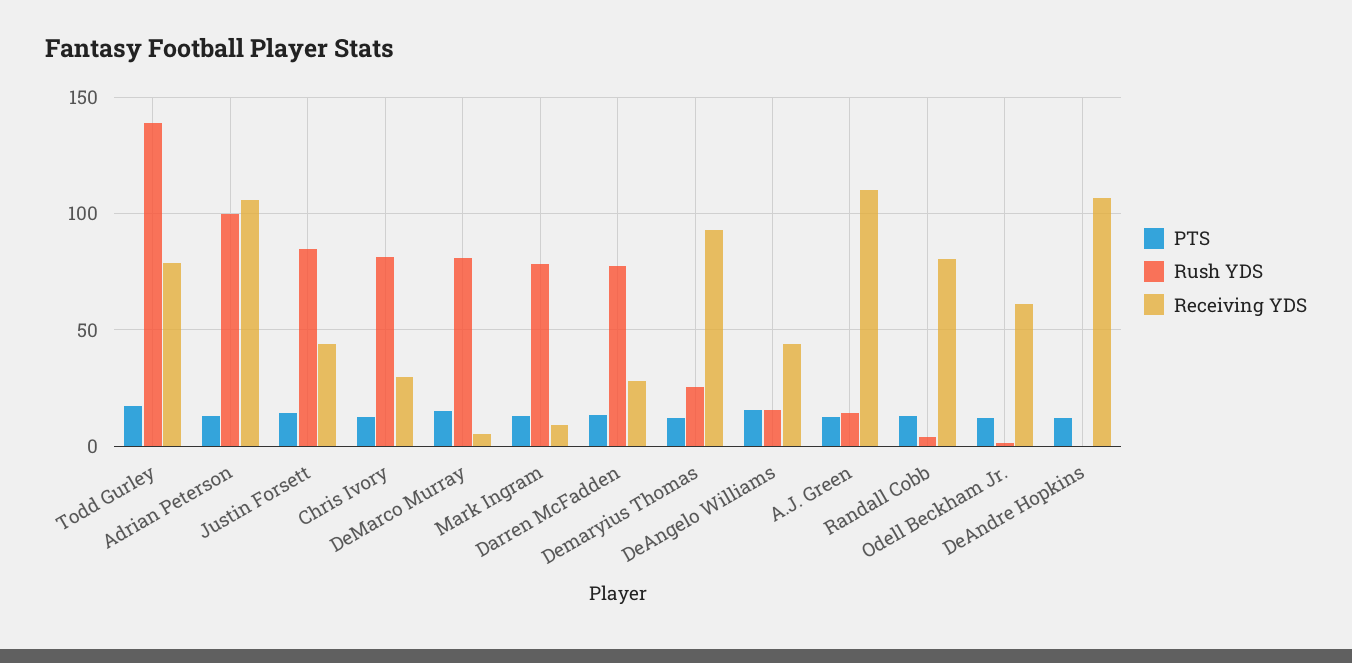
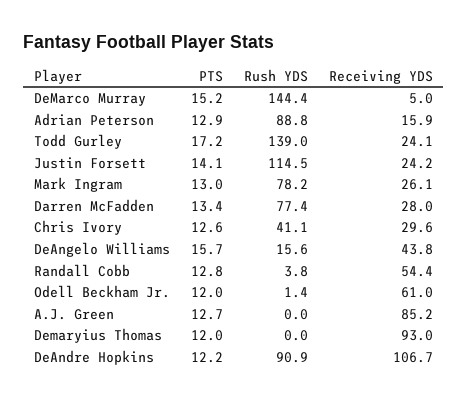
Receiving YDS, Todd Gurley: 80 -> 24.1
Rush YDS, Adrian Peterson: 100 -> 88.8
Receiving YDS, Adrian Peterson: 105 -> 15.9
Rush YDS, Justin Forsett: 85 -> 114.5
Receiving YDS, Justin Forsett: 45 -> 24.2
Rush YDS, Chris Ivory: 80 -> 41.1
Rush YDS, DeMarco Murray: 80 -> 144.4
Receiving YDS, Mark Ingram: 10 -> 26.1
Rush YDS, Demaryius Thomas: 25 -> 0
Rush YDS, A.J. Green: 15 -> 0
Receiving YDS, A.J. Green: 110 -> 85.2
Receiving YDS, Randall Cobb: 80 -> 54.4
Rush YDS, DeAndre Hopkins: 0 -> 90.9

